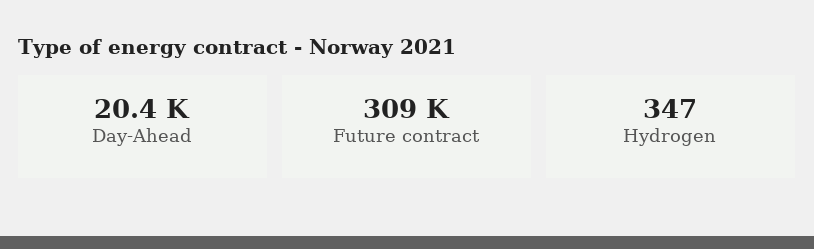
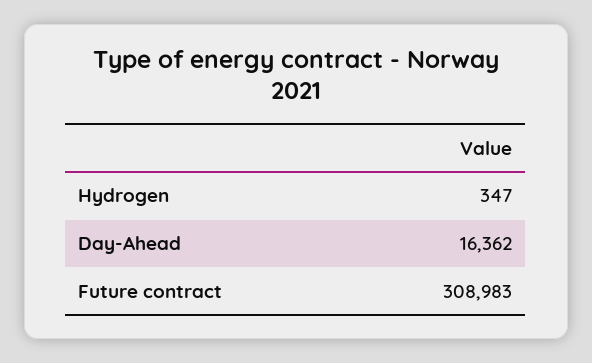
Day-Ahead: 20400 -> 16362

